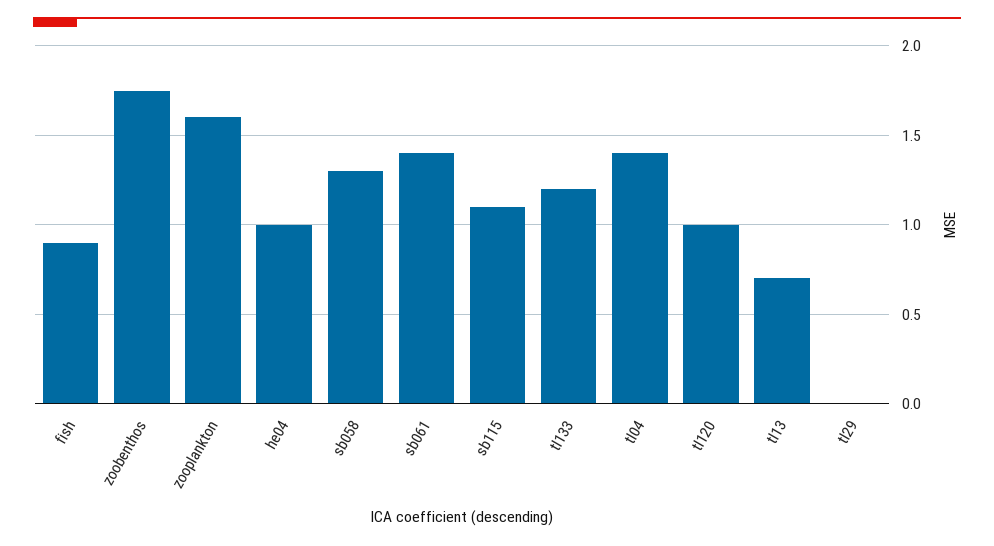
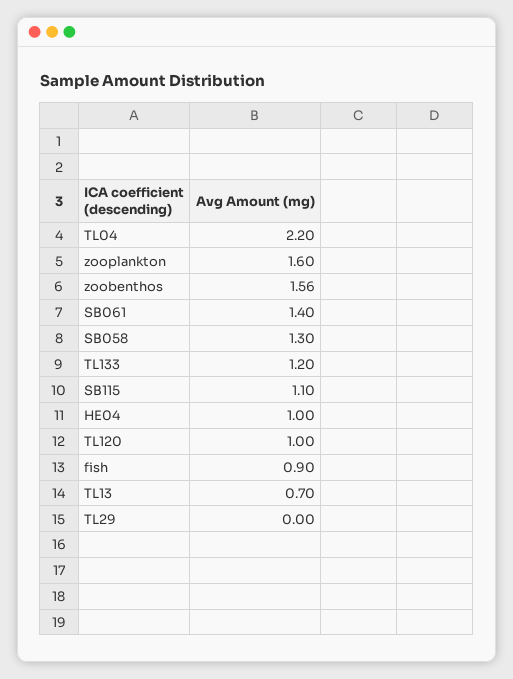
zoobenthos: 1.75 -> 1.56
tl04: 1.4 -> 2.2

